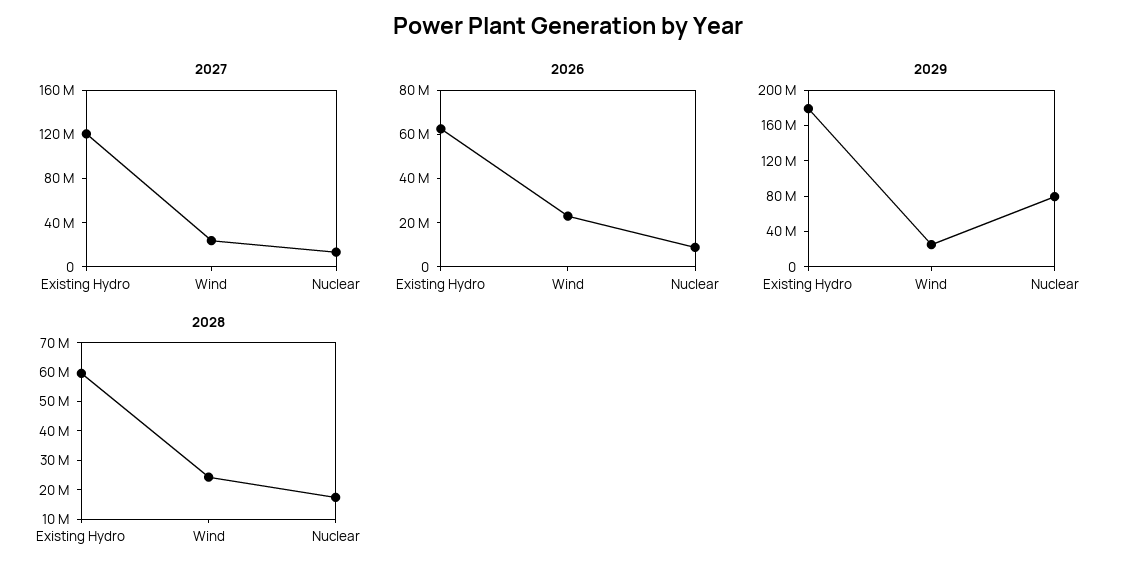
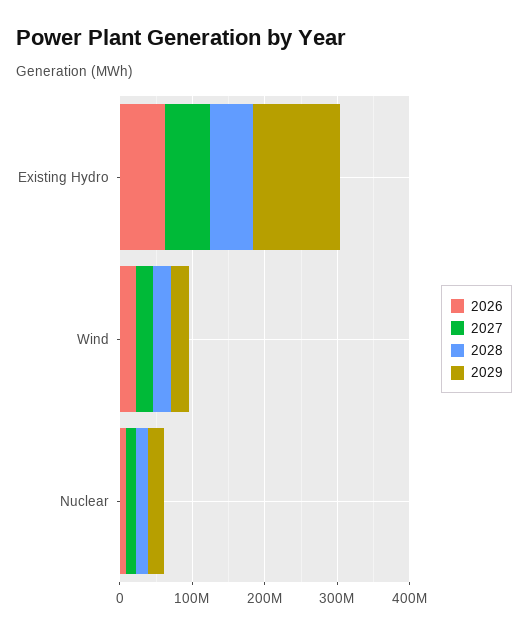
2027, Existing Hydro: 120000000 -> 60000000
2029, Existing Hydro: 180000000 -> 120000000
2029, Nuclear: 80000000 -> 20000000

